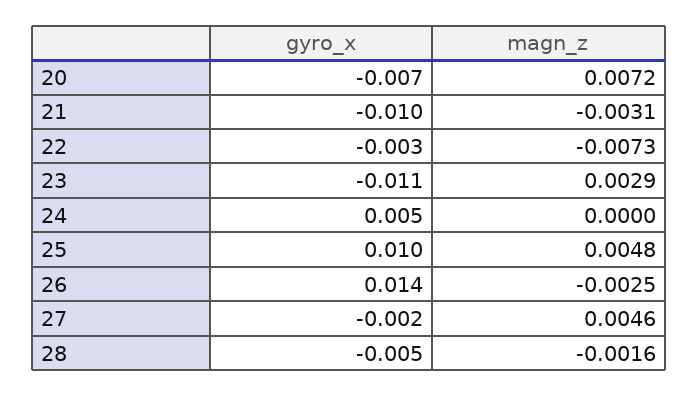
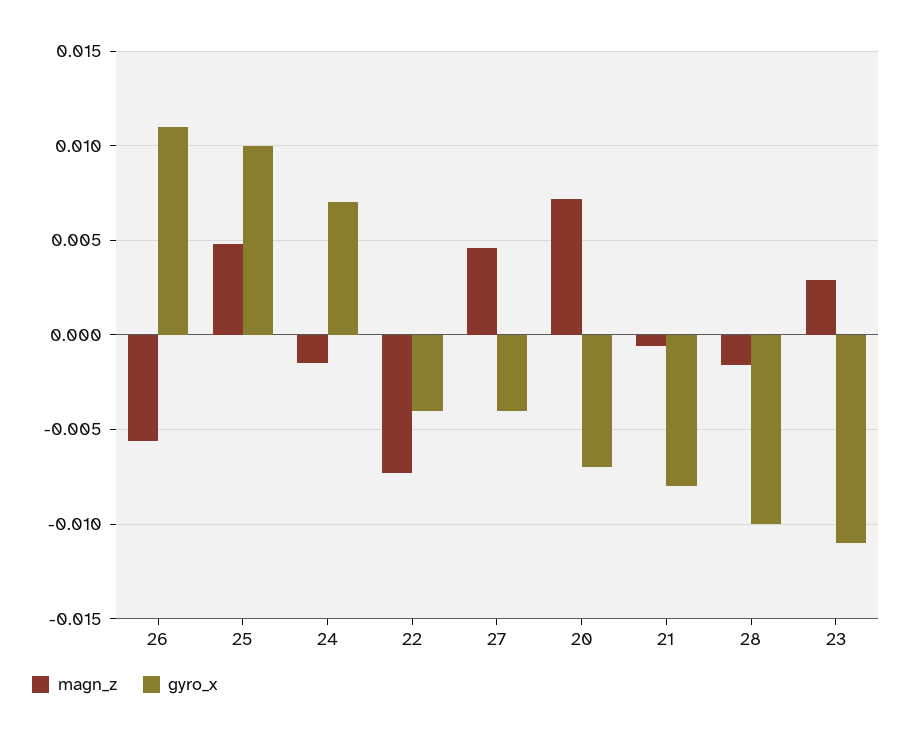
gyro_x, 21: -0.01 -> -0.008
magn_z, 21: -0.0031 -> -0.0005
gyro_x, 22: -0.003 -> -0.004
gyro_x, 24: 0.005 -> 0.007
magn_z, 24: 0 -> -0.0015
gyro_x, 26: 0.014 -> 0.011
magn_z, 26: -0.0025 -> -0.0055
gyro_x, 27: -0.002 -> -0.004
gyro_x, 28: -0.005 -> -0.01

